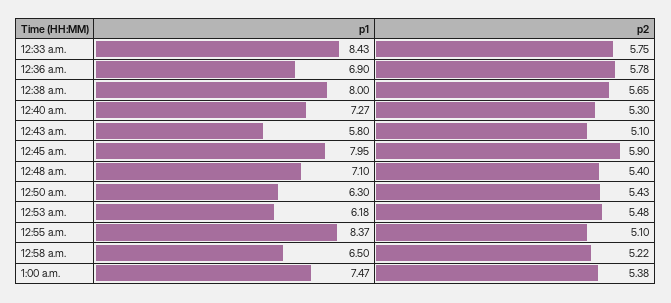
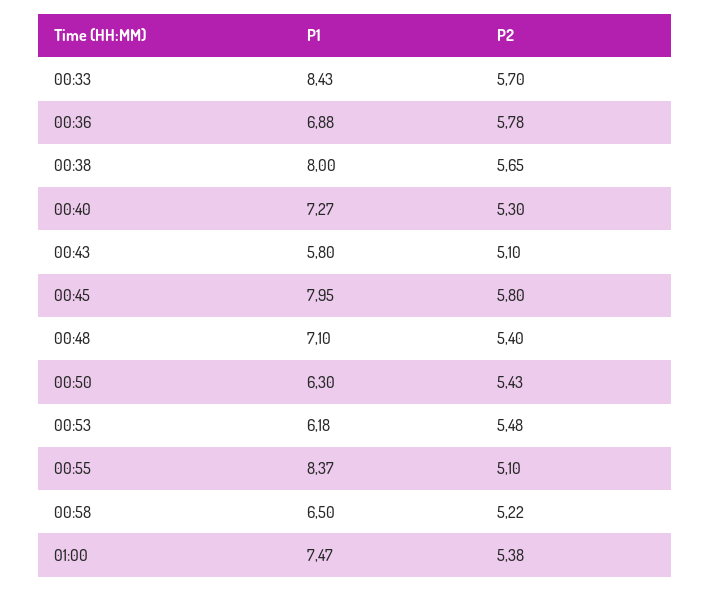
p2, 12:33 a.m.: 5.75 -> 5.7
p1, 12:36 a.m.: 6.9 -> 6.88
p2, 12:45 a.m.: 5.9 -> 5.8

